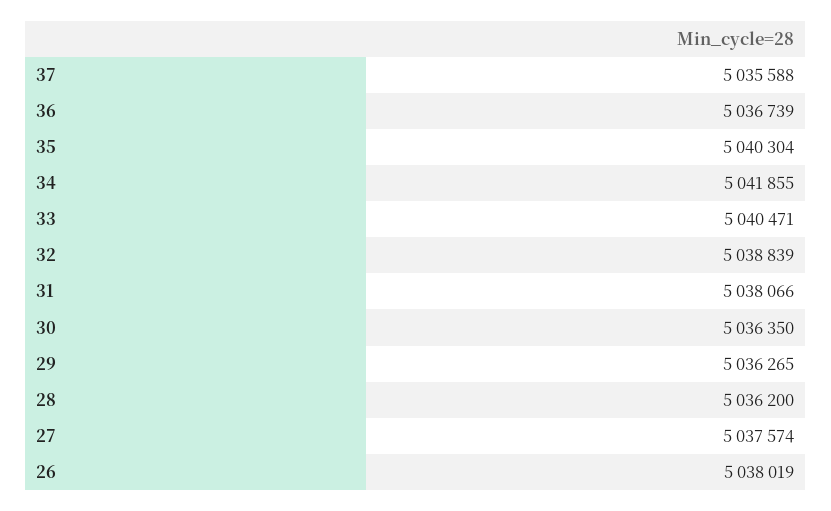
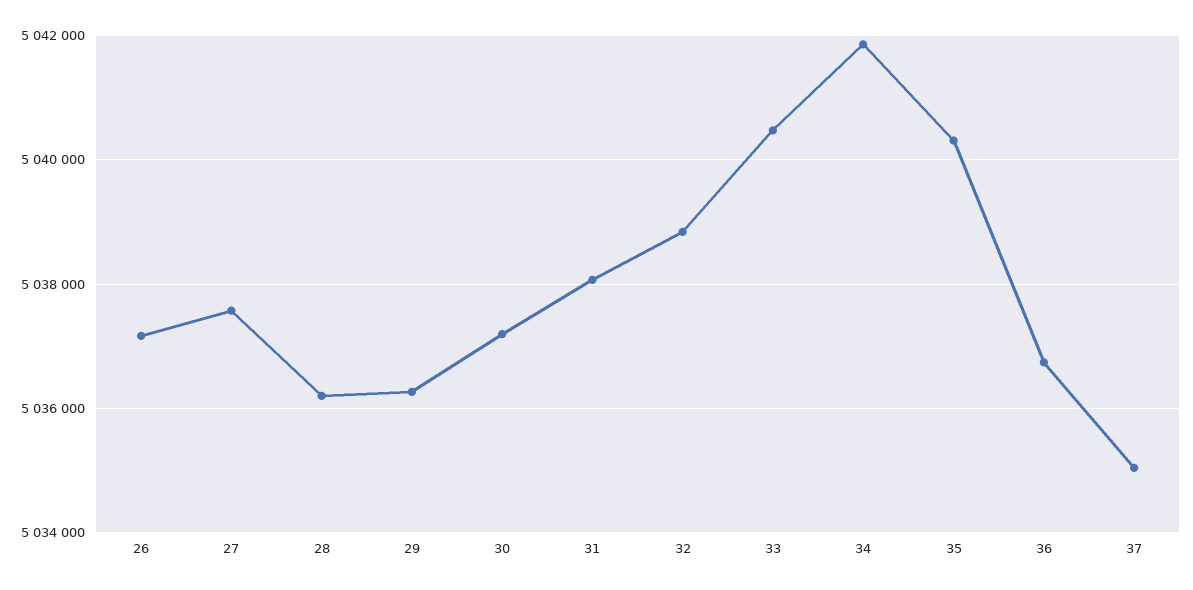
37: 5035588 -> 5035000
30: 5036350 -> 5037200
26: 5038019 -> 5037200

